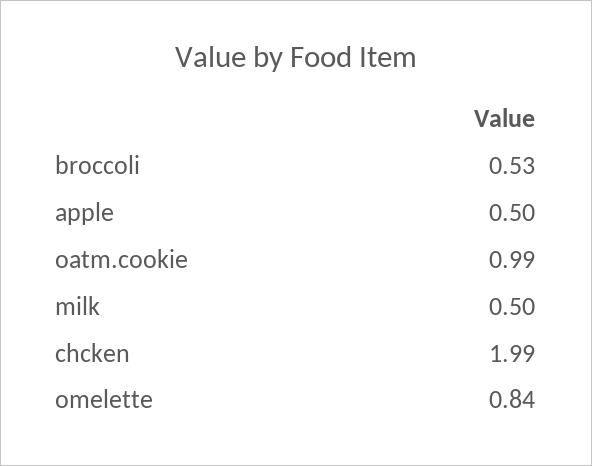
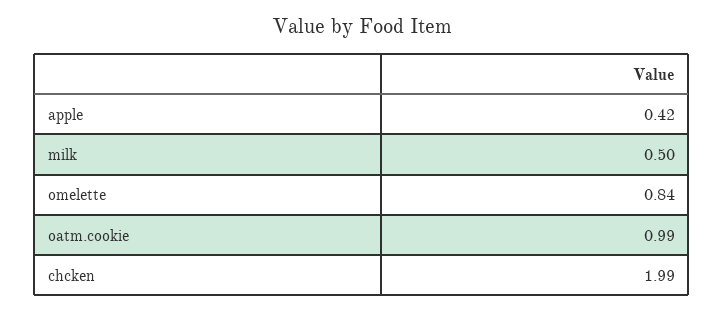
broccoli: 0.53 -> none
apple: 0.5 -> 0.42

